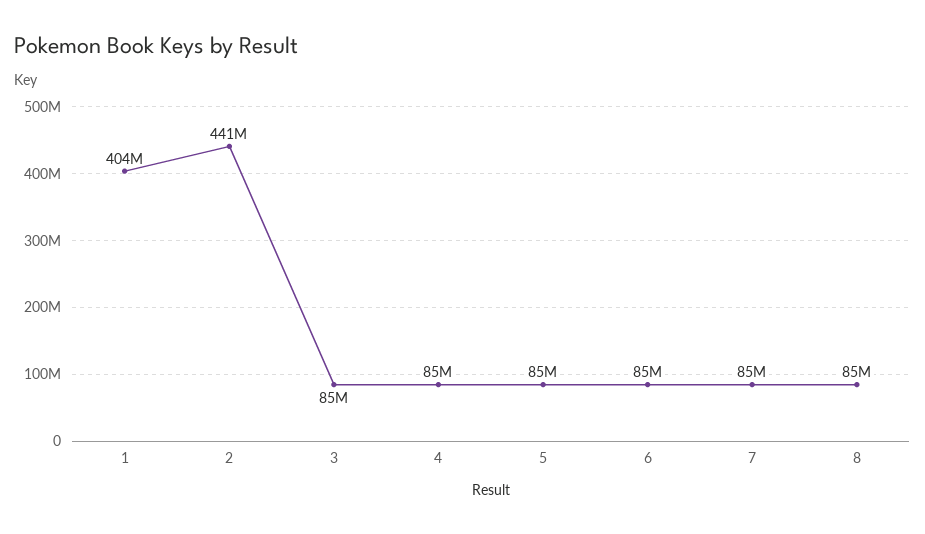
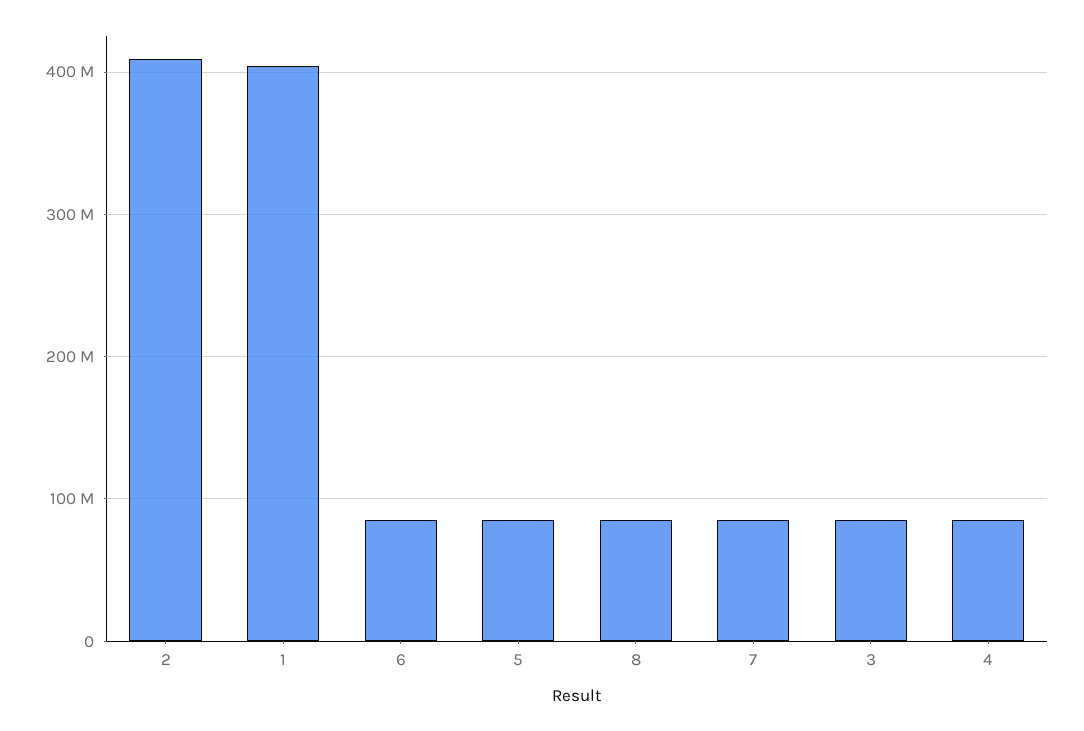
2: 441000000 -> 410000000

